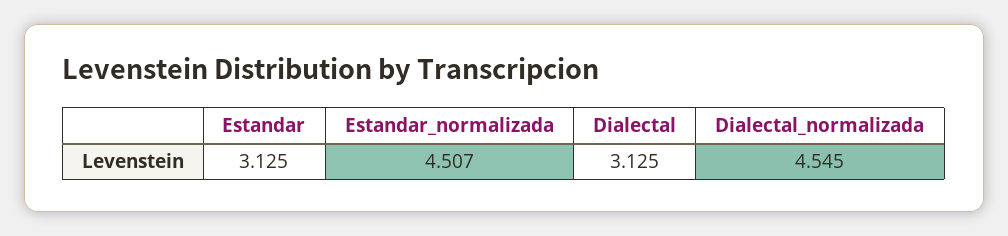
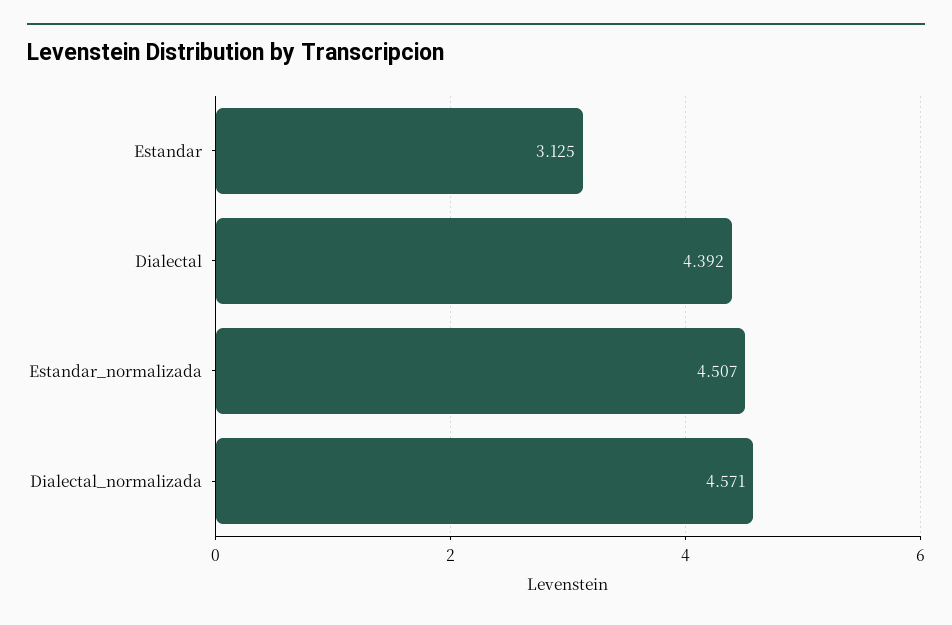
Dialectal: 3.125 -> 4.392
Dialectal_normalizada: 4.545 -> 4.571

